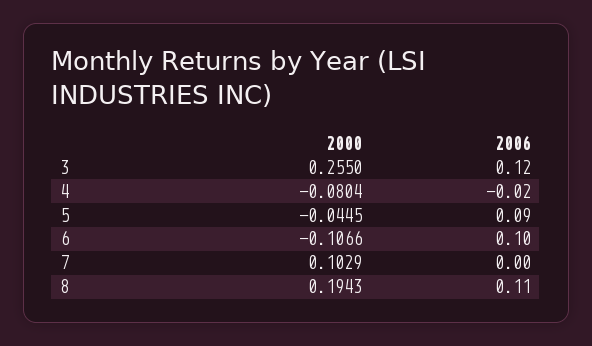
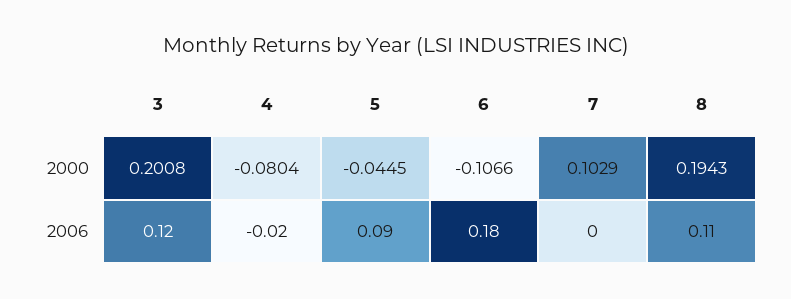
2000, 3: 0.255 -> 0.2008
2006, 6: 0.1 -> 0.18

